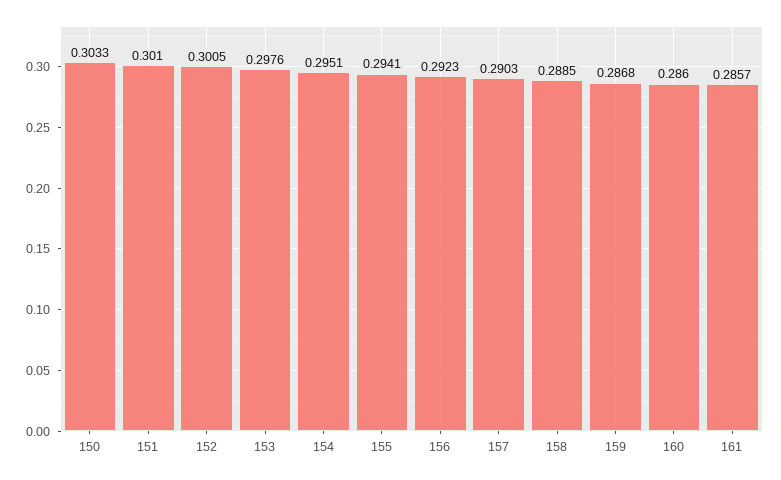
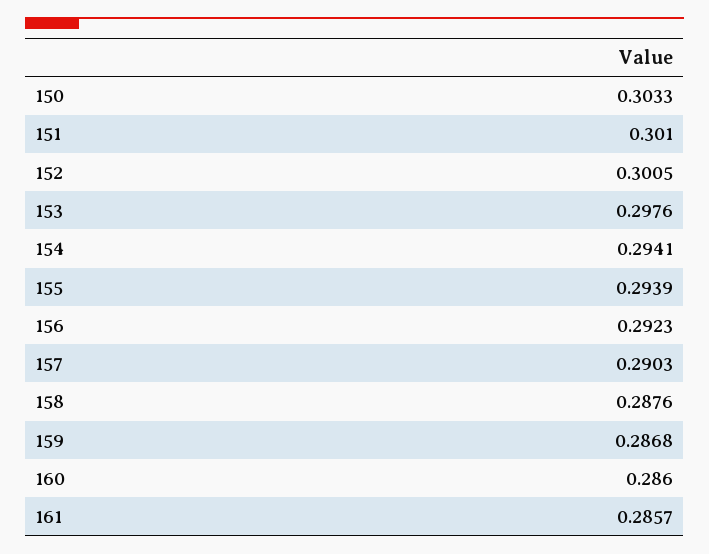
154: 0.2951 -> 0.2941
155: 0.2941 -> 0.2939
158: 0.2885 -> 0.2876

